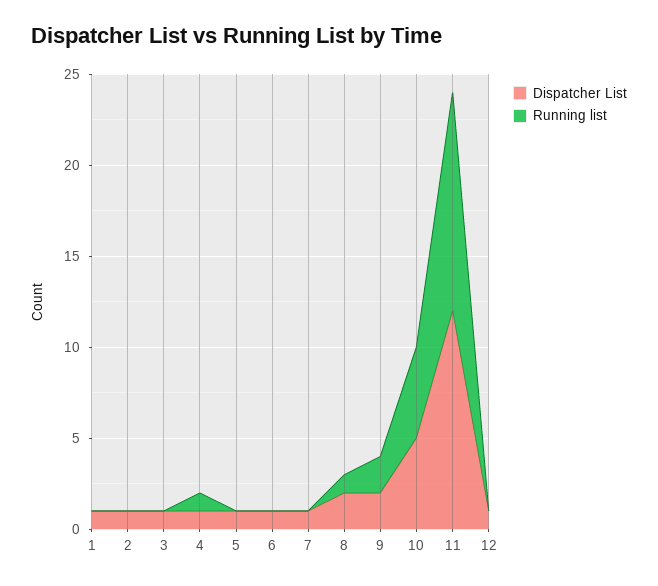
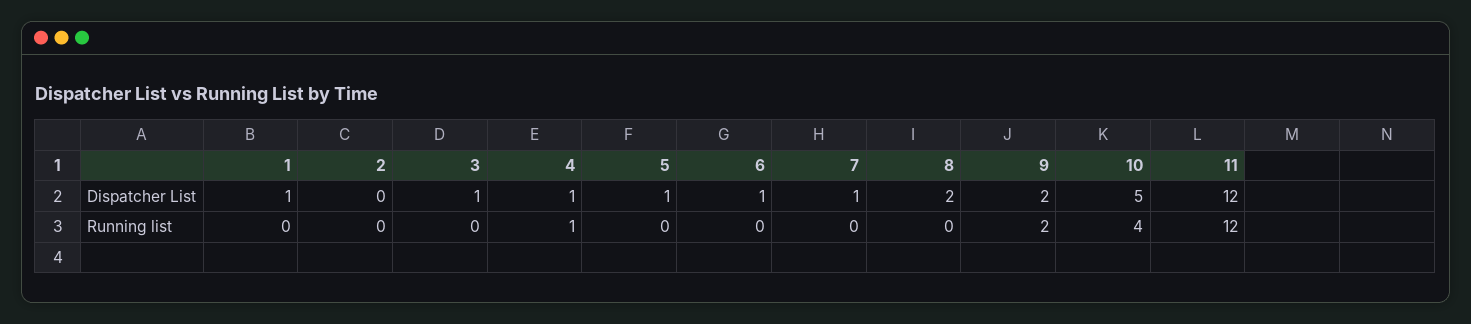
Dispatcher List, 2: 1 -> 0
Running list, 8: 1 -> 0
Running list, 10: 5 -> 4
Dispatcher List, 12: 1 -> none
Running list, 12: 0 -> none

